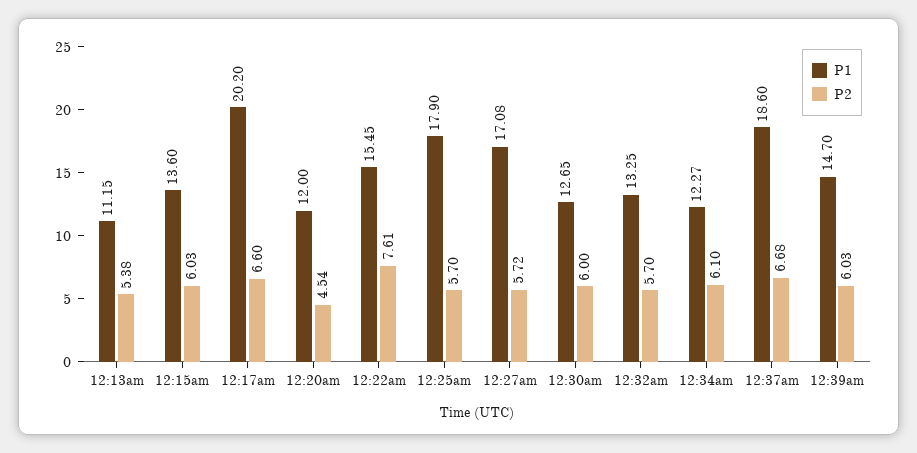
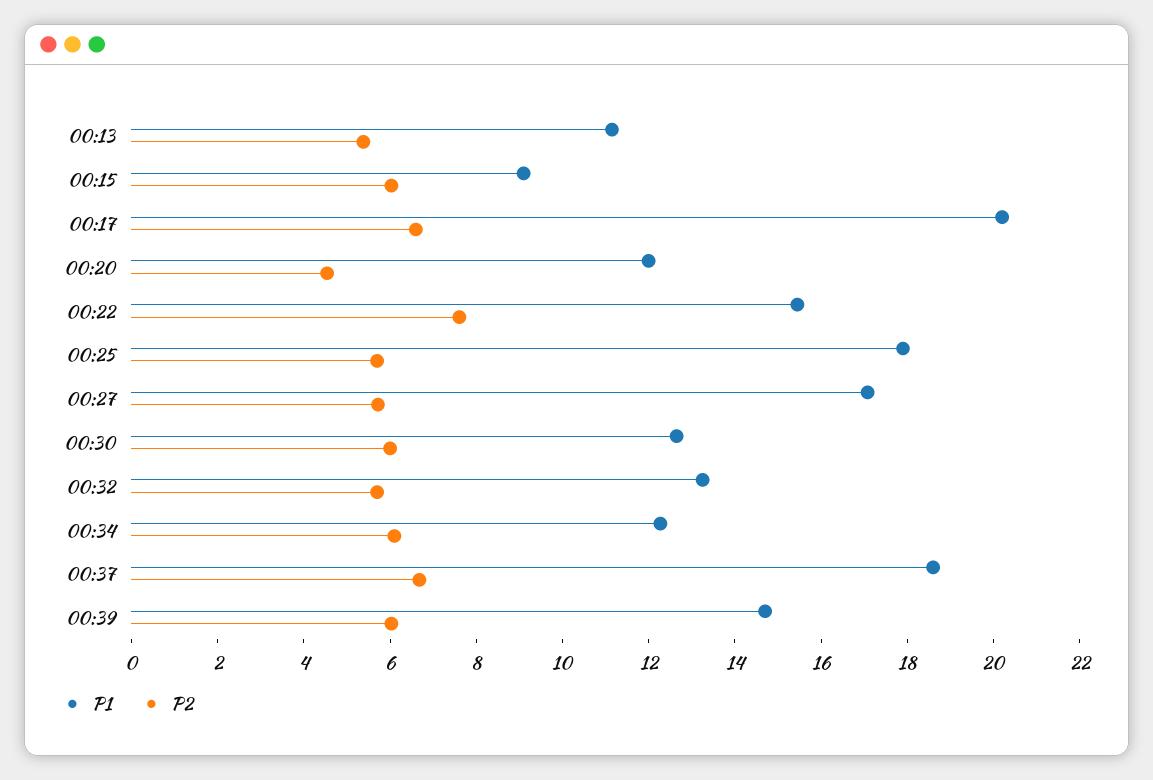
P1, 12:15am: 13.6 -> 9

